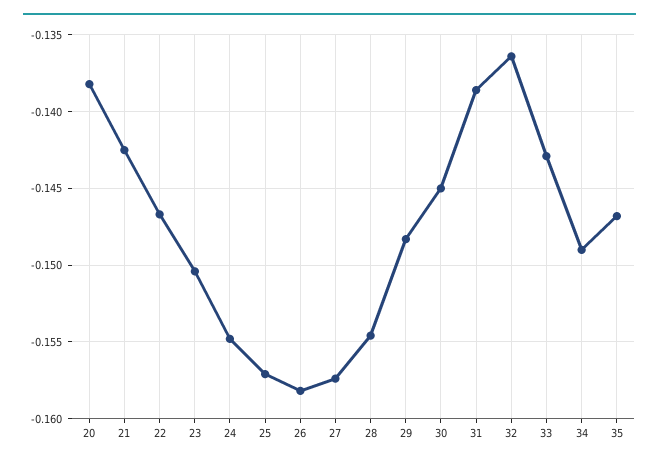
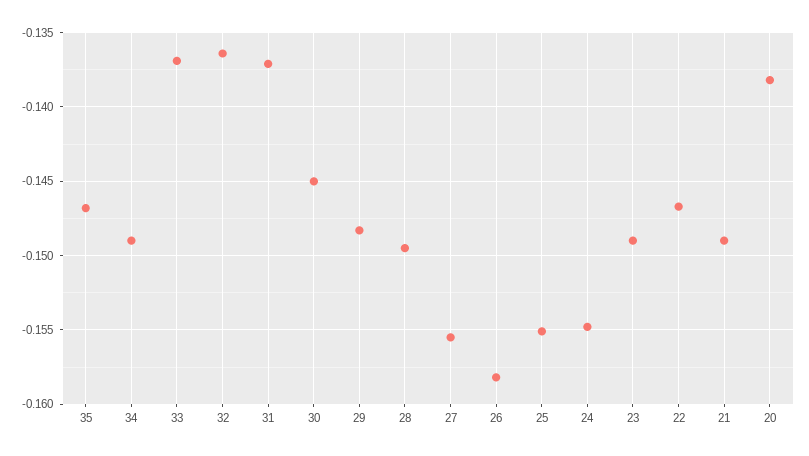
21: -0.1425 -> -0.149
23: -0.1505 -> -0.149
25: -0.157 -> -0.155
27: -0.1575 -> -0.1555
28: -0.1545 -> -0.1495
31: -0.1385 -> -0.137
33: -0.143 -> -0.137

